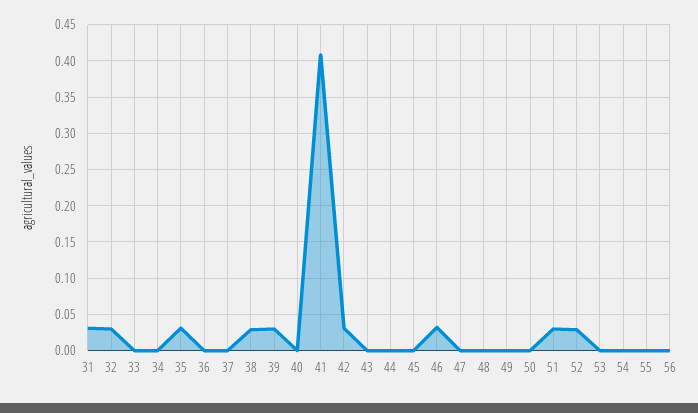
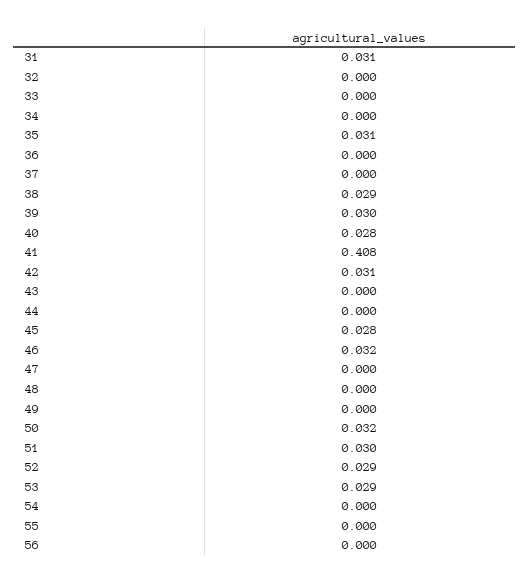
32: 0.03 -> 0
40: 0 -> 0.028
45: 0 -> 0.028
50: 0 -> 0.032
53: 0 -> 0.029

